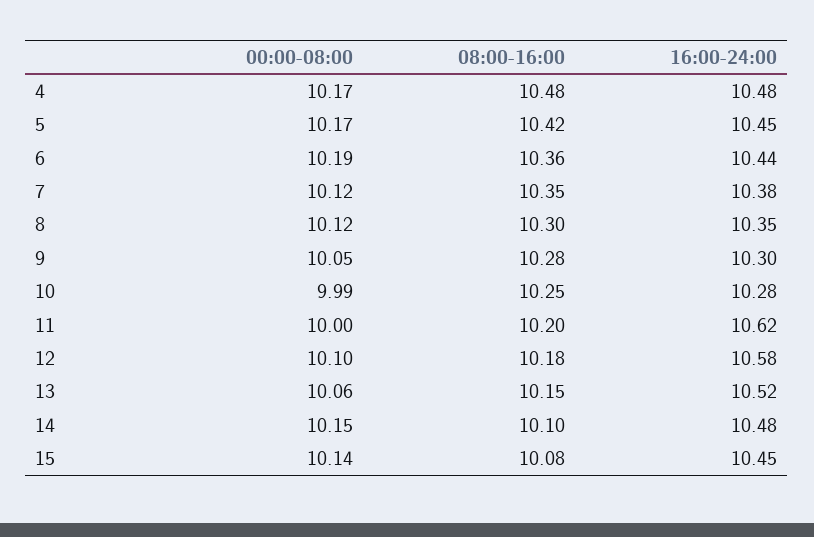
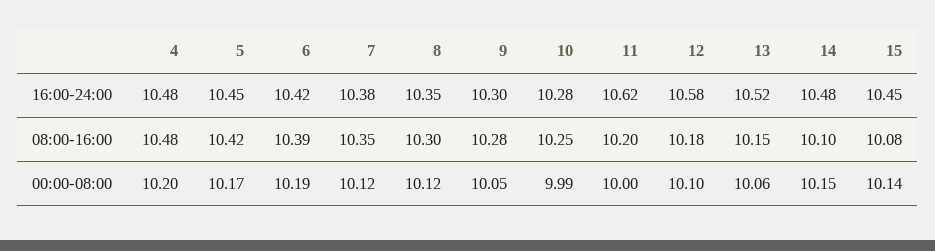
00:00-08:00, 4: 10.17 -> 10.2
08:00-16:00, 6: 10.36 -> 10.39
16:00-24:00, 6: 10.44 -> 10.42

